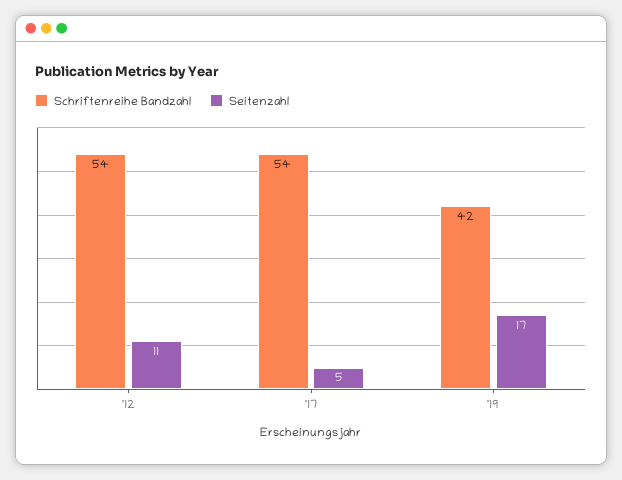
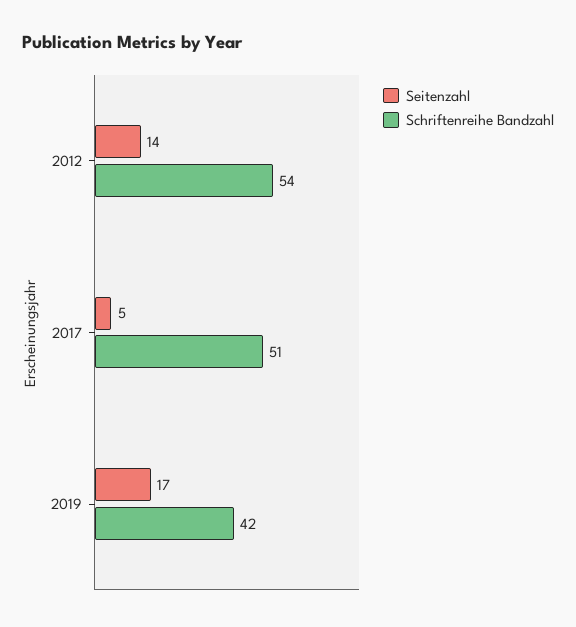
Seitenzahl, '12: 11 -> 14
Schriftenreihe Bandzahl, '17: 54 -> 51

